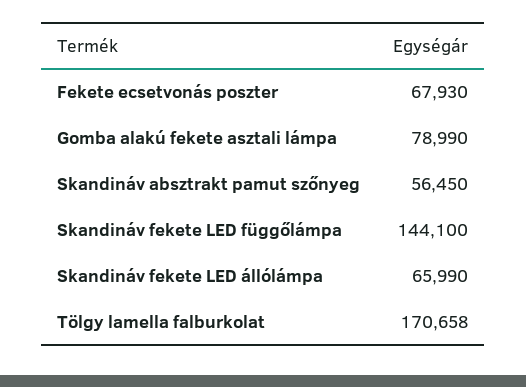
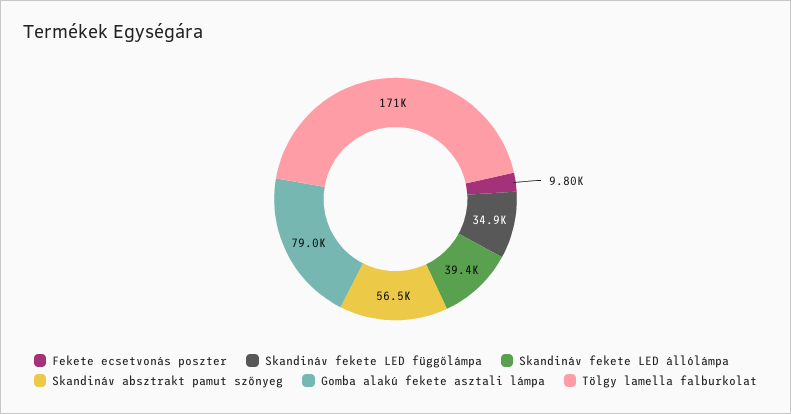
Fekete ecsetvonás poszter: 67930 -> 9800
Skandináv fekete LED függőlámpa: 144100 -> 34900
Skandináv fekete LED állólámpa: 65990 -> 39400

